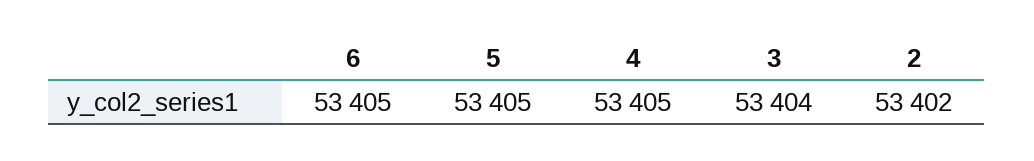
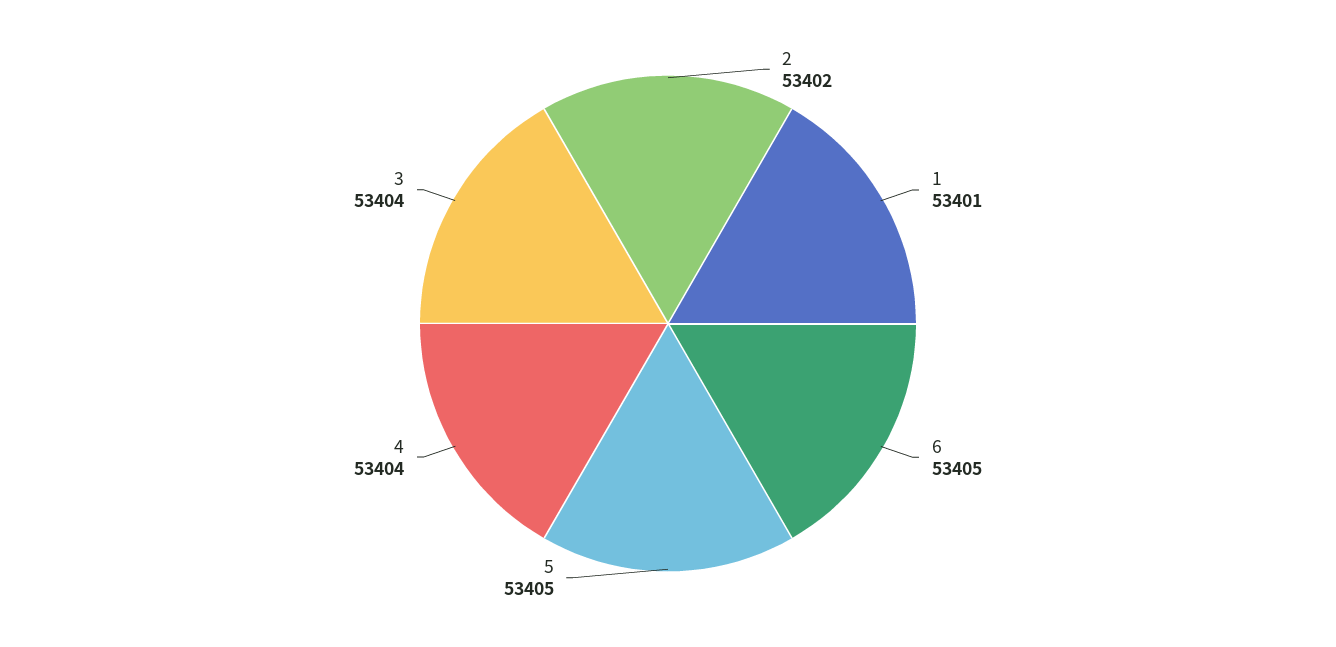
4: 53405 -> 53404
1: none -> 53401

